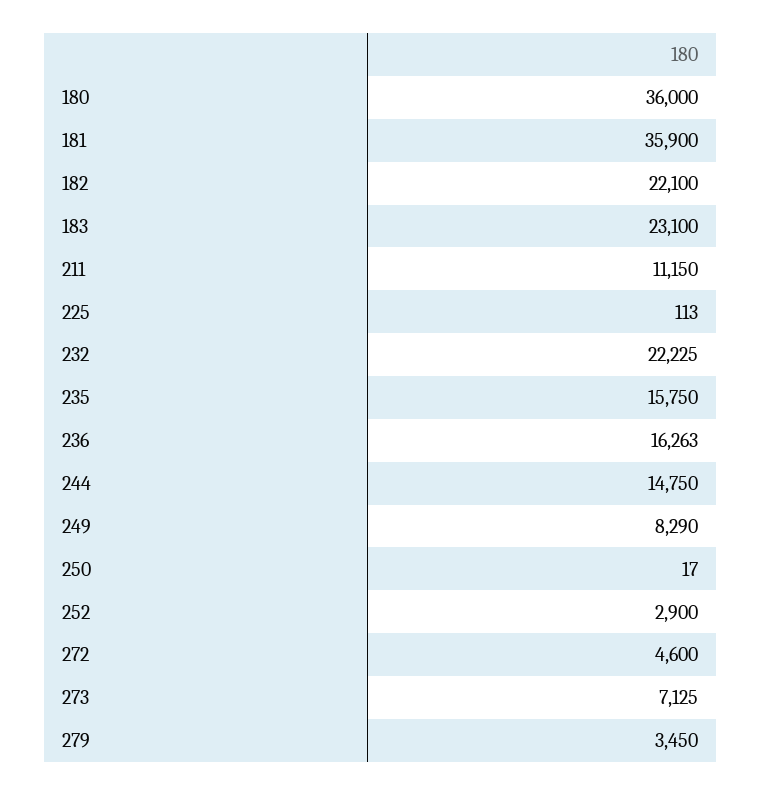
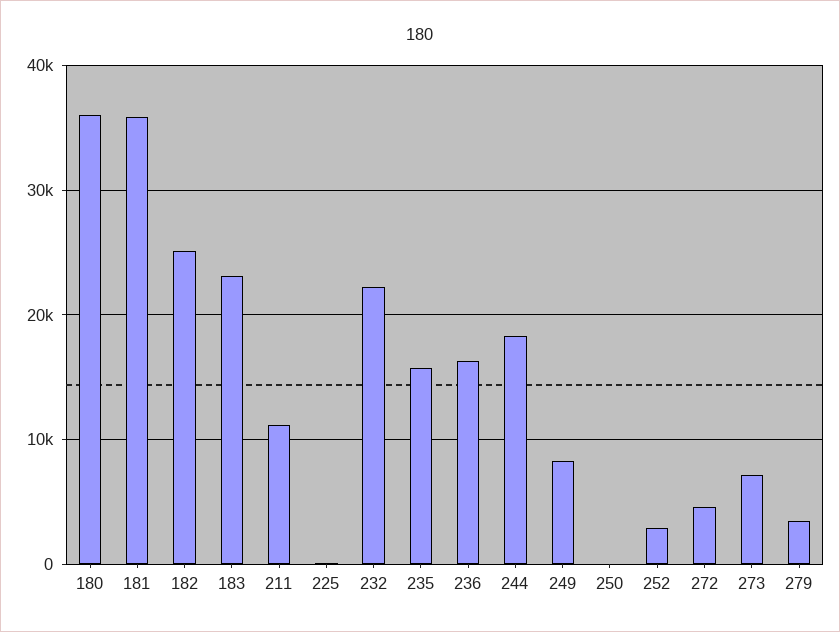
182: 22100 -> 25000
244: 14750 -> 18000

